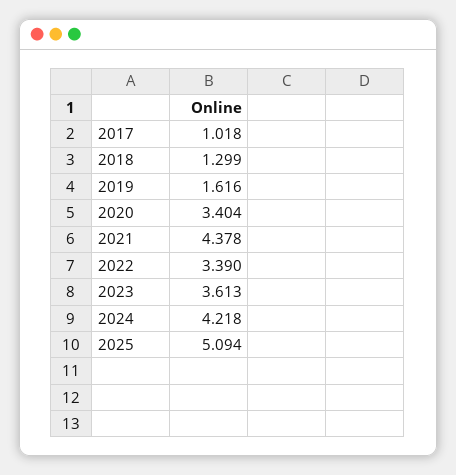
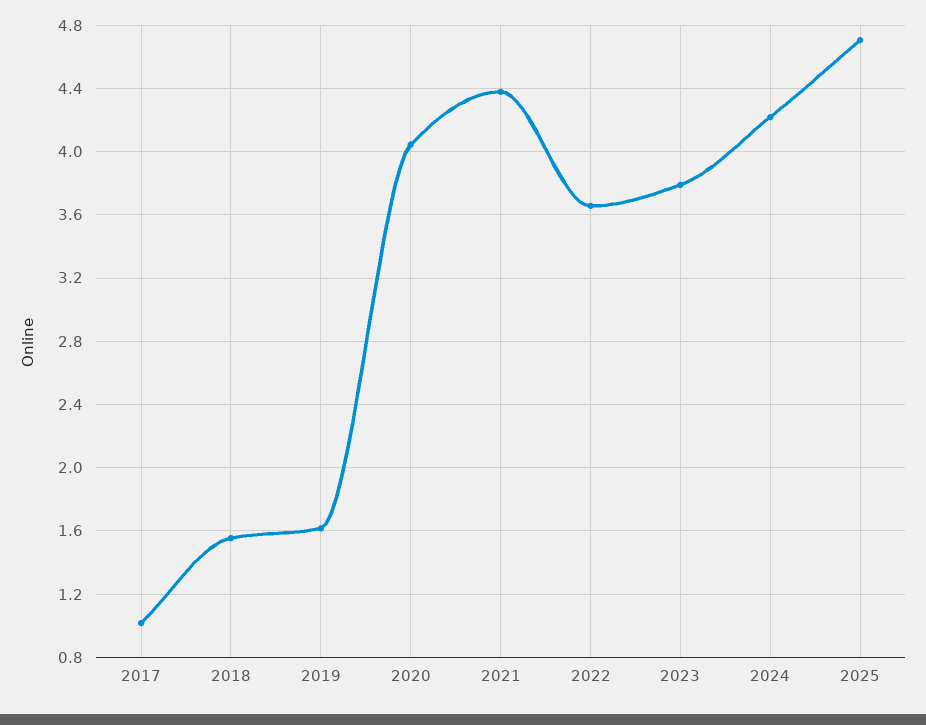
2018: 1.299 -> 1.55
2020: 3.404 -> 4.05
2022: 3.39 -> 3.65
2023: 3.613 -> 3.8
2025: 5.094 -> 4.7

